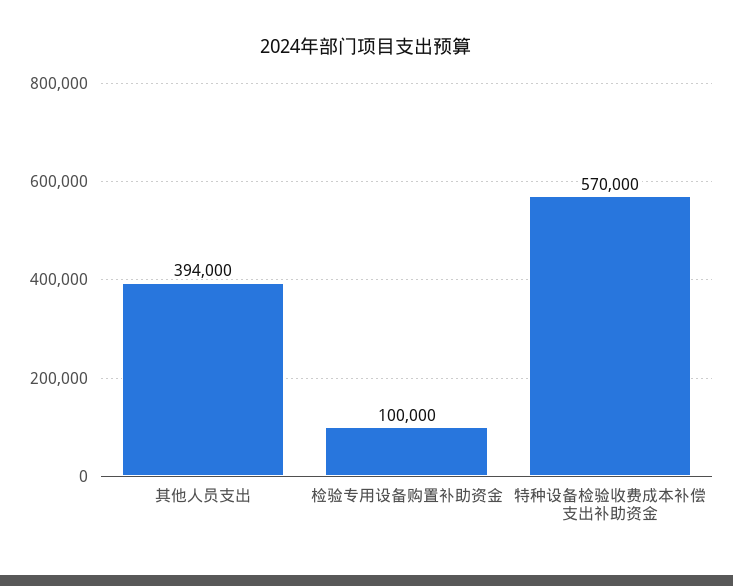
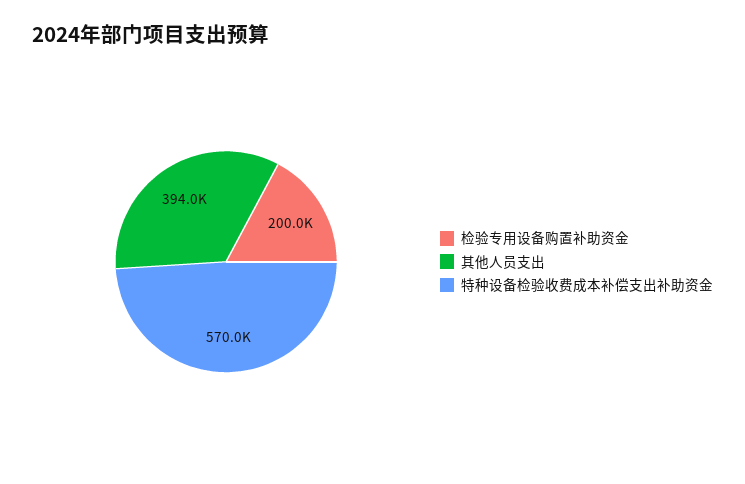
检验专用设备购置补助资金: 100000 -> 200000

